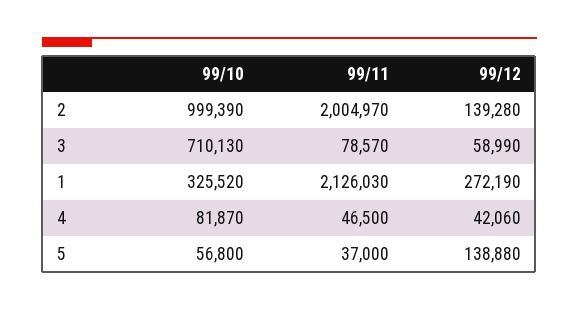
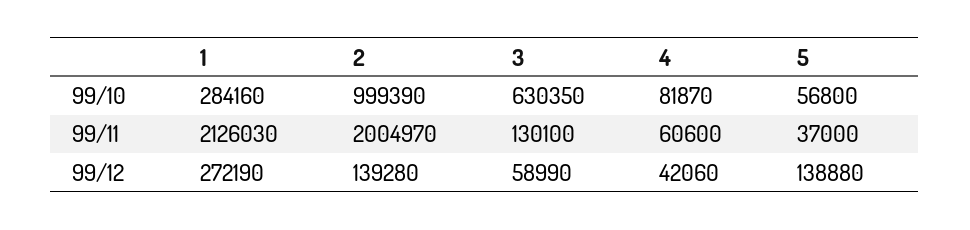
99/10, 3: 710130 -> 630350
99/11, 3: 78570 -> 130100
99/10, 1: 325520 -> 284160
99/11, 4: 46500 -> 60600

